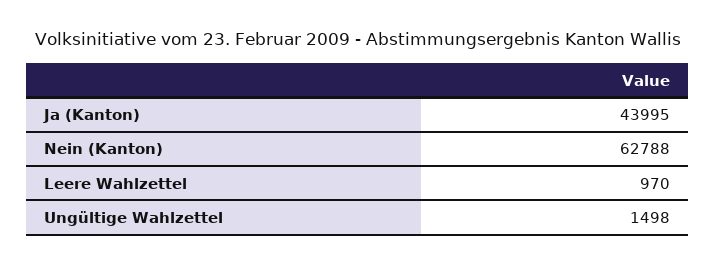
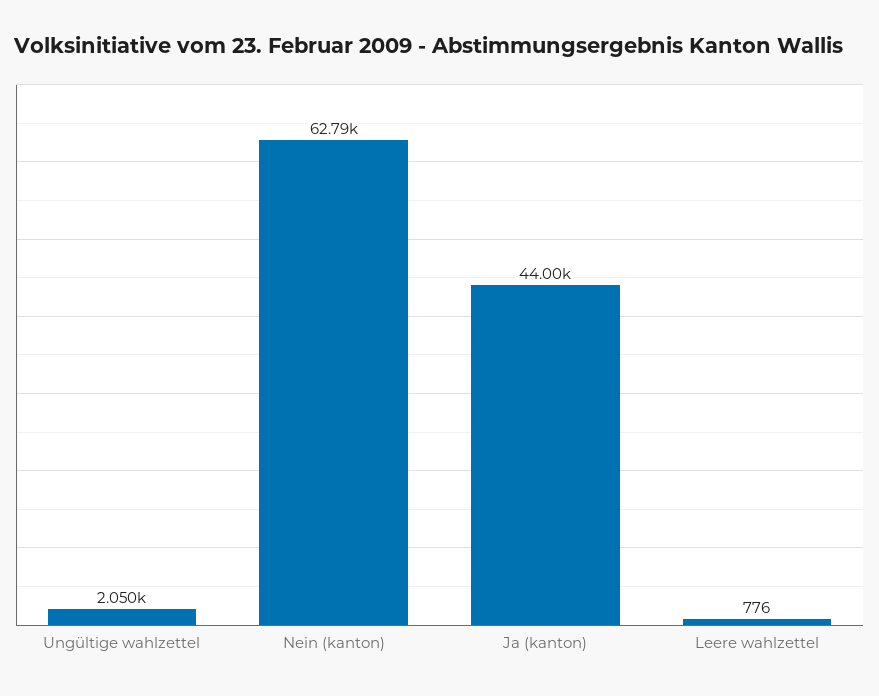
Leere Wahlzettel: 970 -> 776
Ungültige Wahlzettel: 1498 -> 2050

